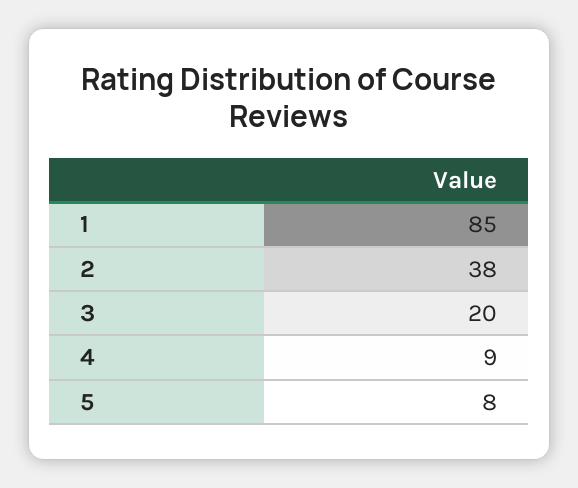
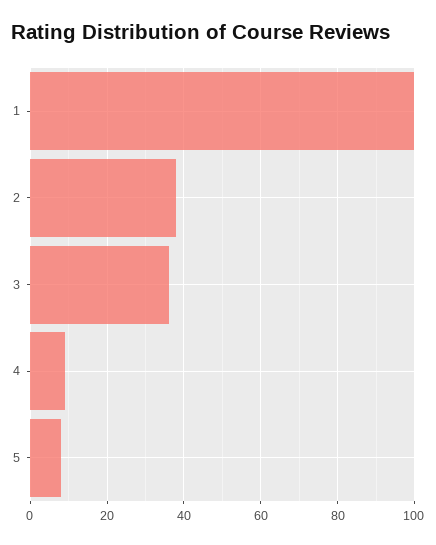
1: 85 -> 100
3: 20 -> 35

